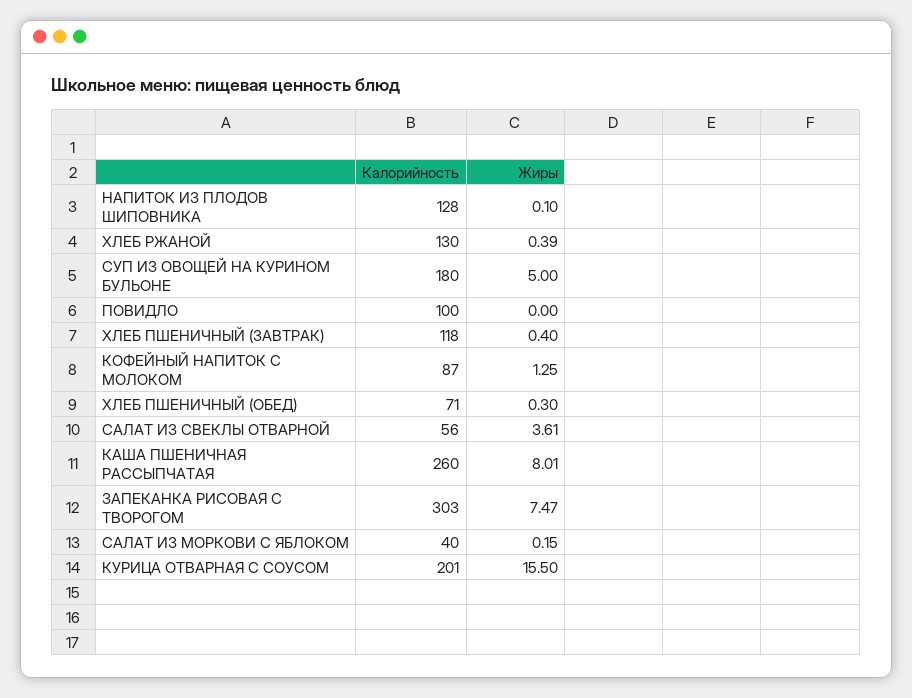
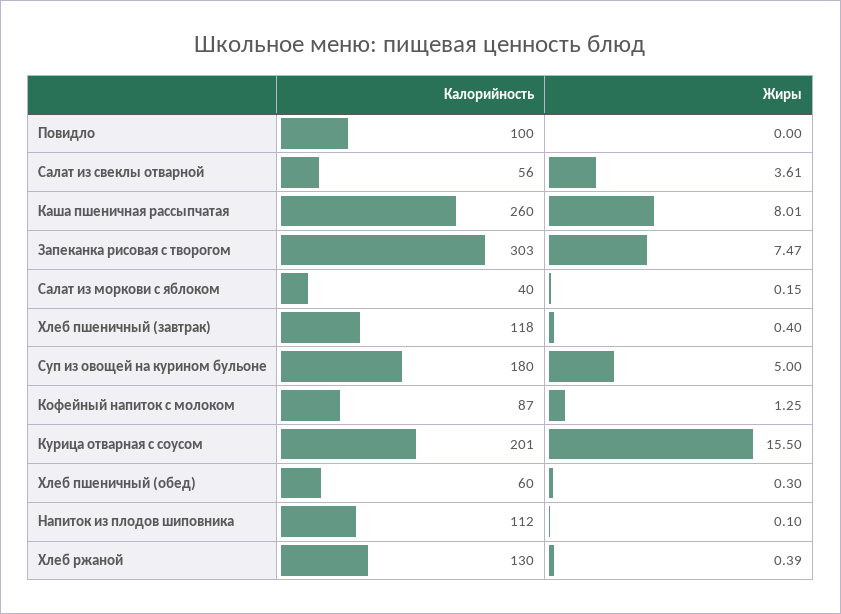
Калорийность, НАПИТОК ИЗ ПЛОДОВ ШИПОВНИКА: 128 -> 112
Калорийность, ХЛЕБ ПШЕНИЧНЫЙ (ОБЕД): 71 -> 60

